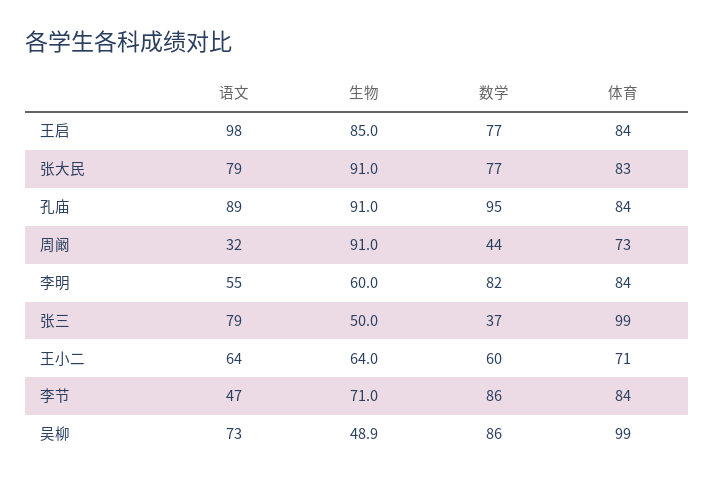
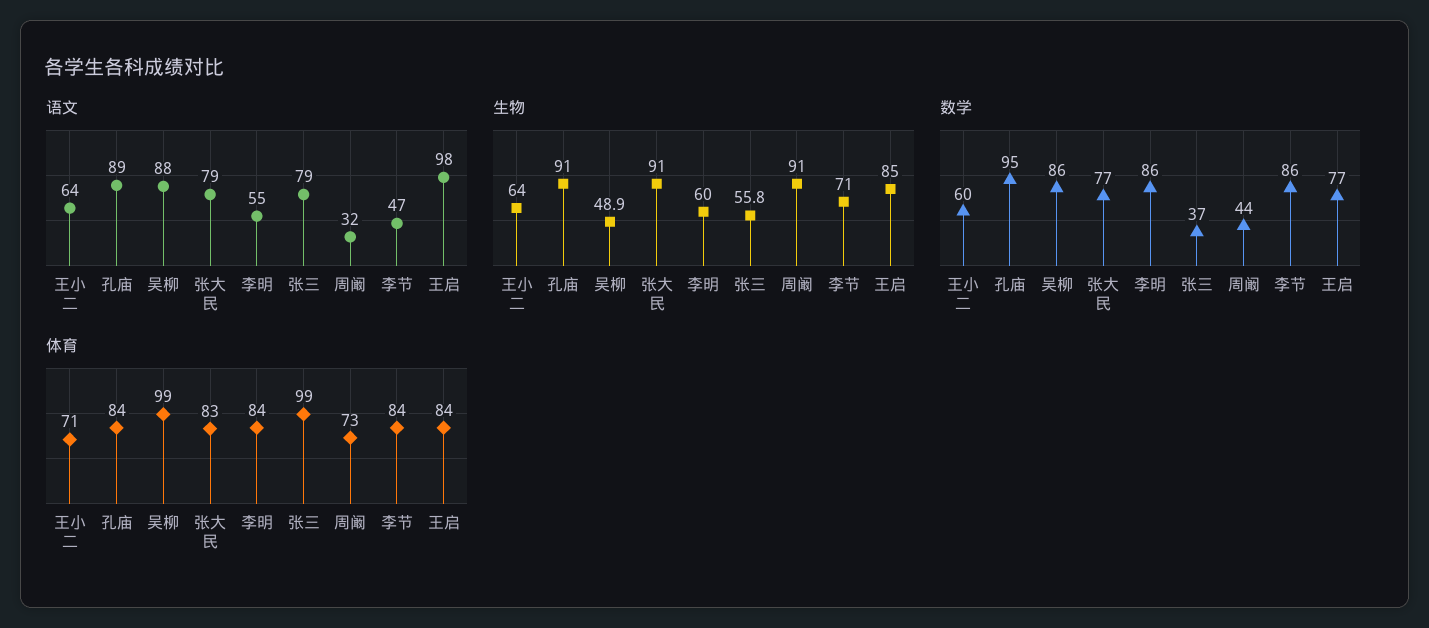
数学, 李明: 82 -> 86
生物, 张三: 50 -> 55.8
语文, 吴柳: 73 -> 88

